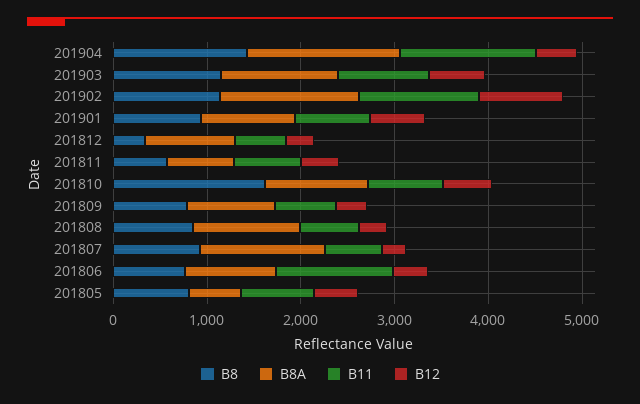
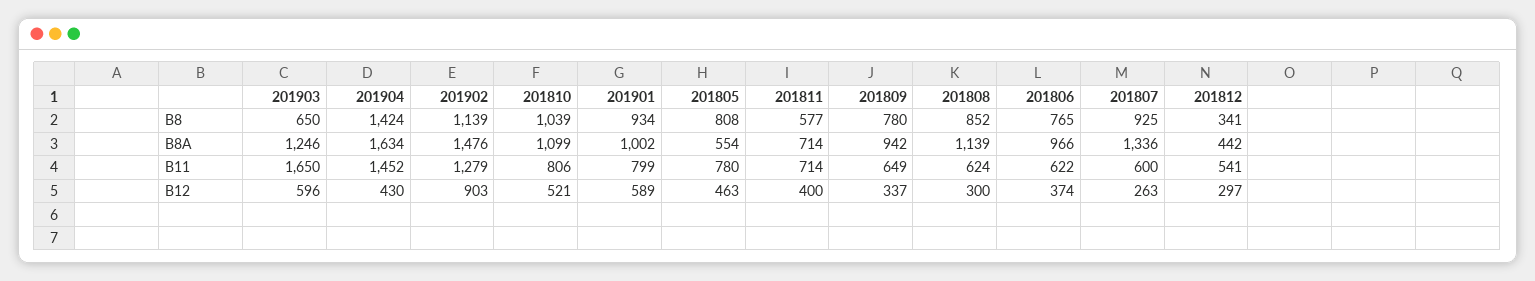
B8, 201903: 1200 -> 650
B11, 201903: 1000 -> 1650
B8A, 201812: 1000 -> 442
B8, 201810: 1600 -> 1039
B11, 201806: 1200 -> 622

